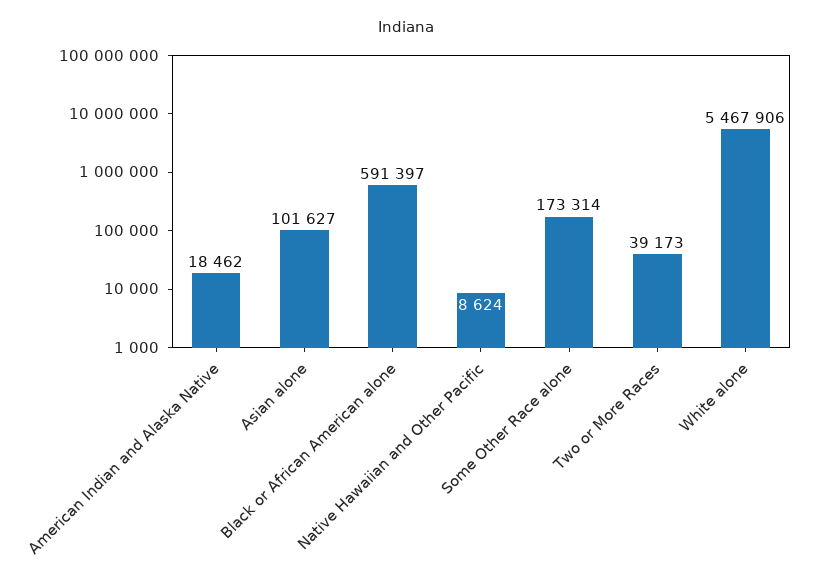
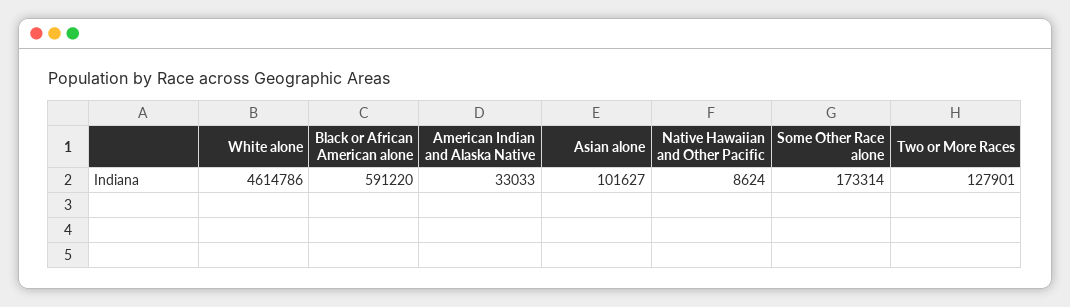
American Indian and Alaska Native: 18462 -> 33033
Black or African American alone: 591397 -> 591220
Two or More Races: 39173 -> 127901
White alone: 5467906 -> 4614786

